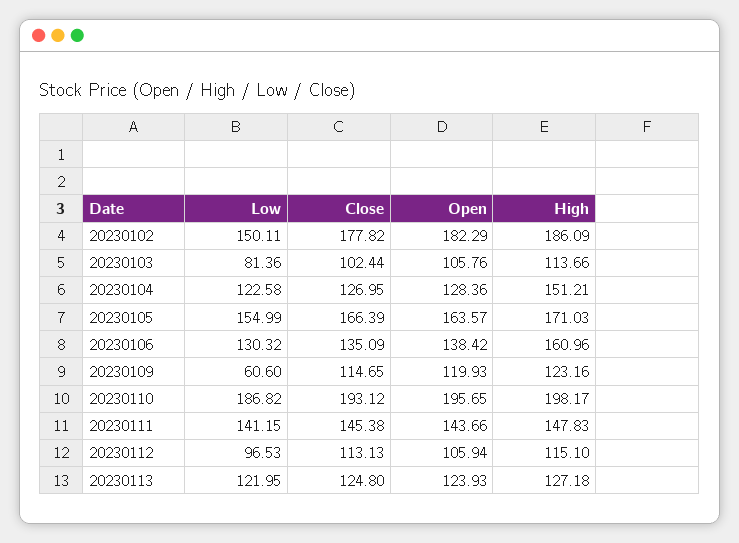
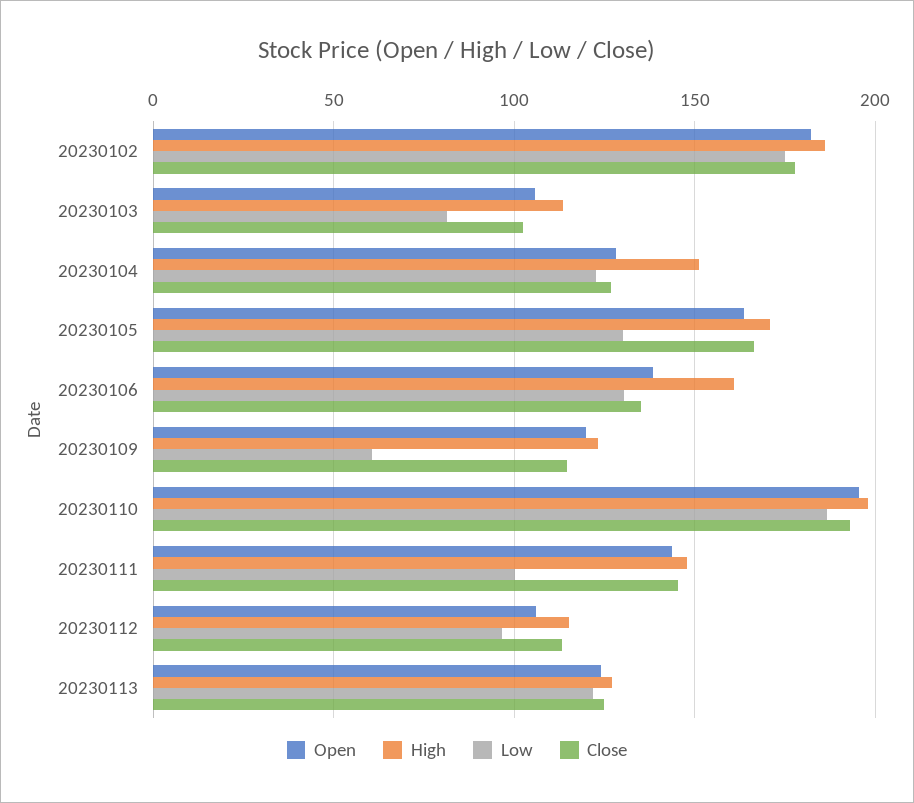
Low, 20230102: 150.11 -> 175
Low, 20230105: 154.99 -> 130
Low, 20230111: 141.15 -> 100

